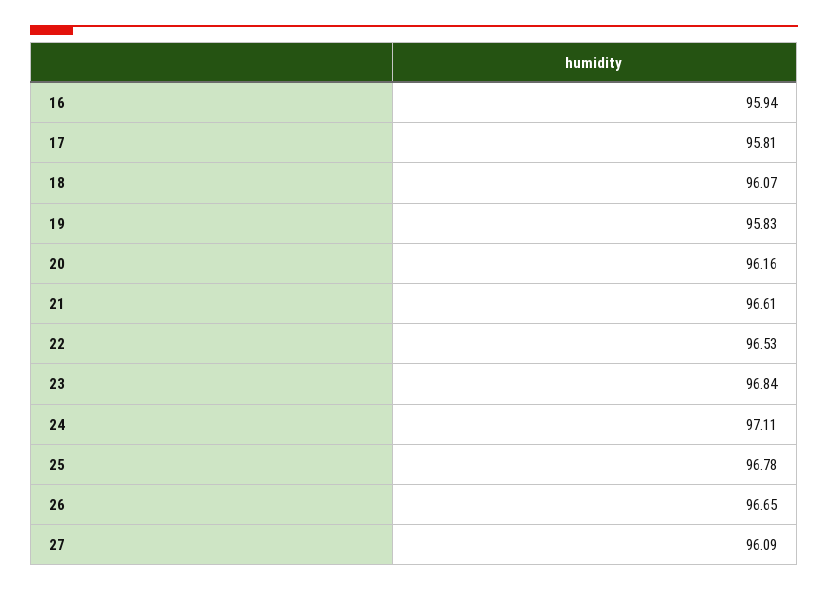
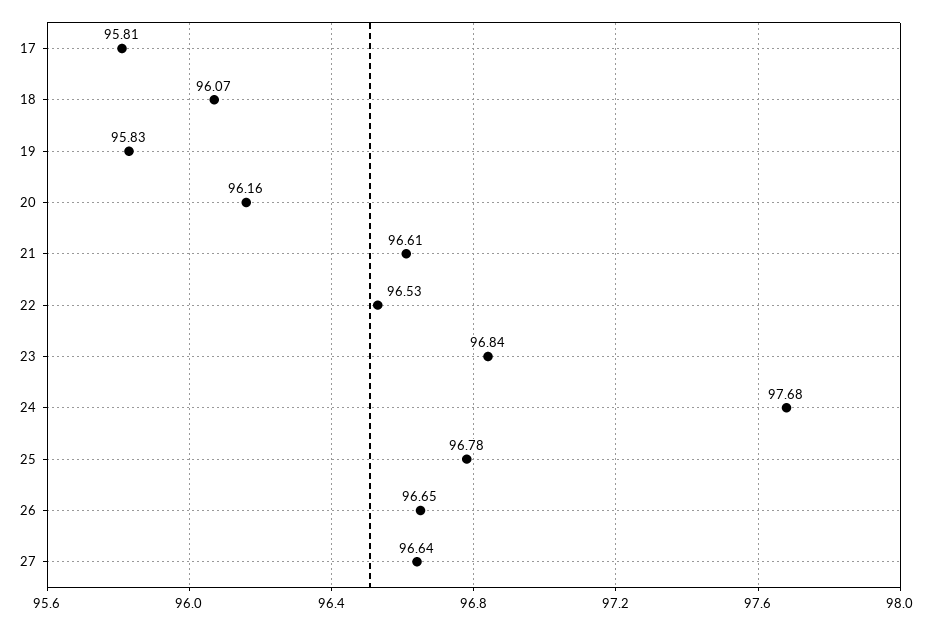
16: 95.94 -> none
24: 97.11 -> 97.68
27: 96.09 -> 96.64

